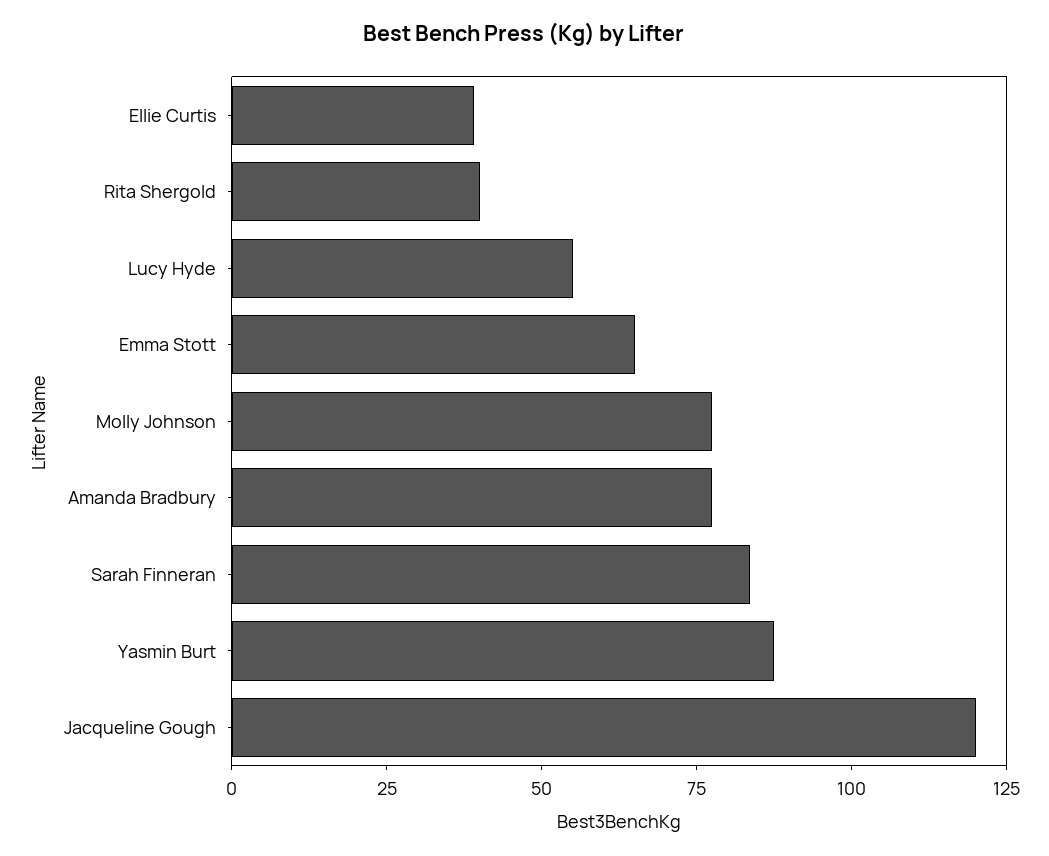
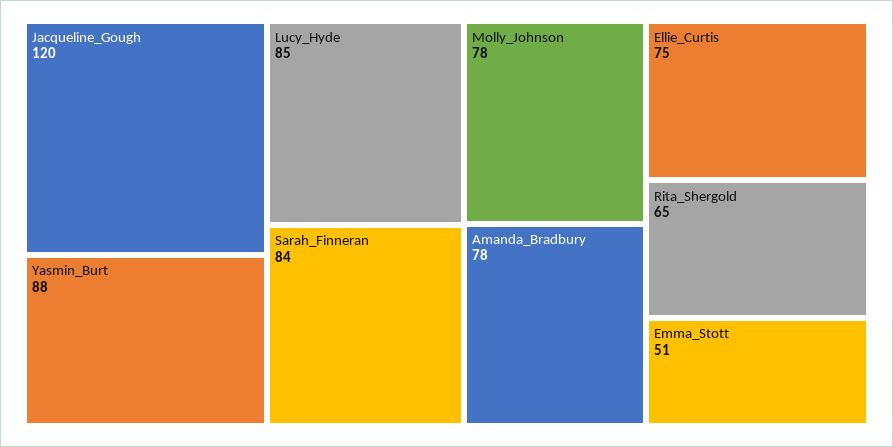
Ellie Curtis: 40 -> 75
Rita Shergold: 40 -> 65
Lucy Hyde: 55 -> 85
Emma Stott: 65 -> 51

